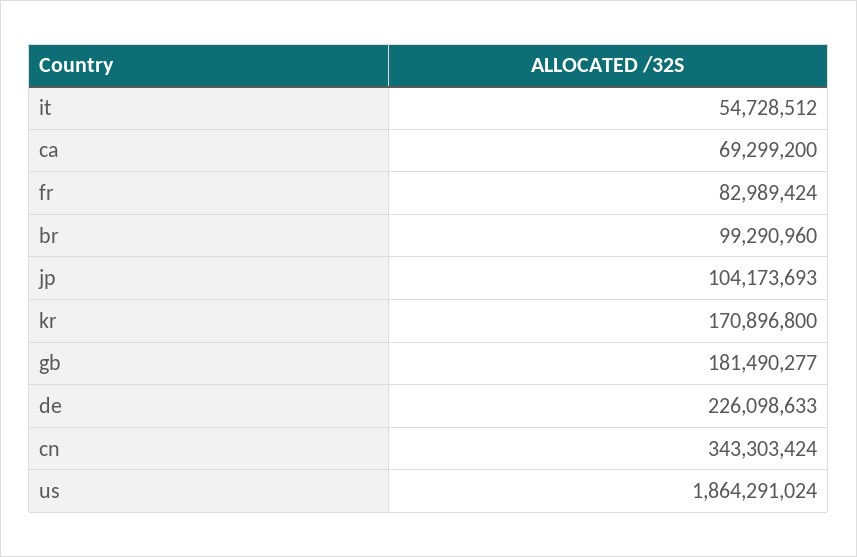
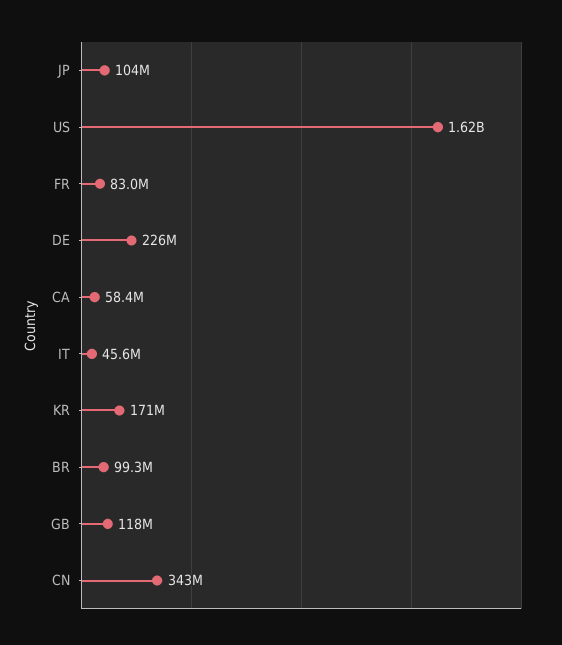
it: 54728512 -> 45600000
ca: 69299200 -> 58400000
gb: 181490277 -> 118000000
us: 1864291024 -> 1620000000

